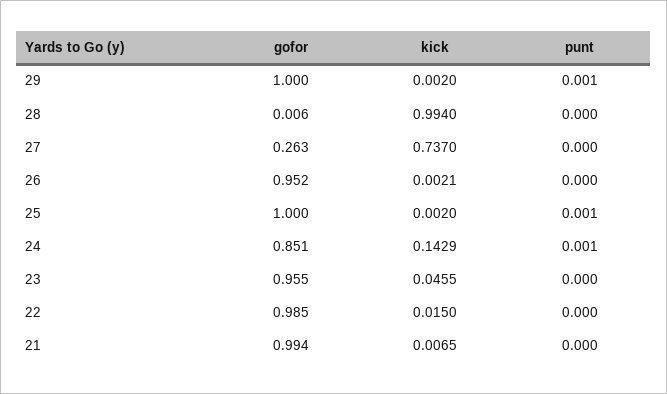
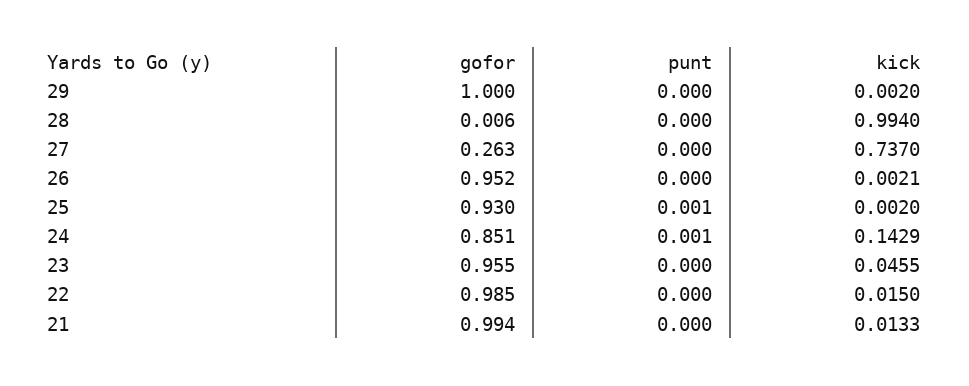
punt, 29: 0.001 -> 0
gofor, 25: 1 -> 0.93
kick, 21: 0.0065 -> 0.0133

